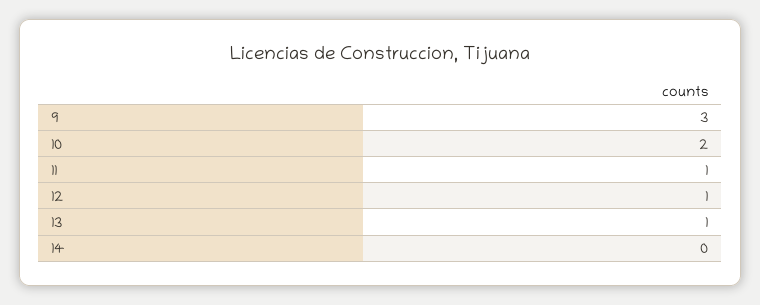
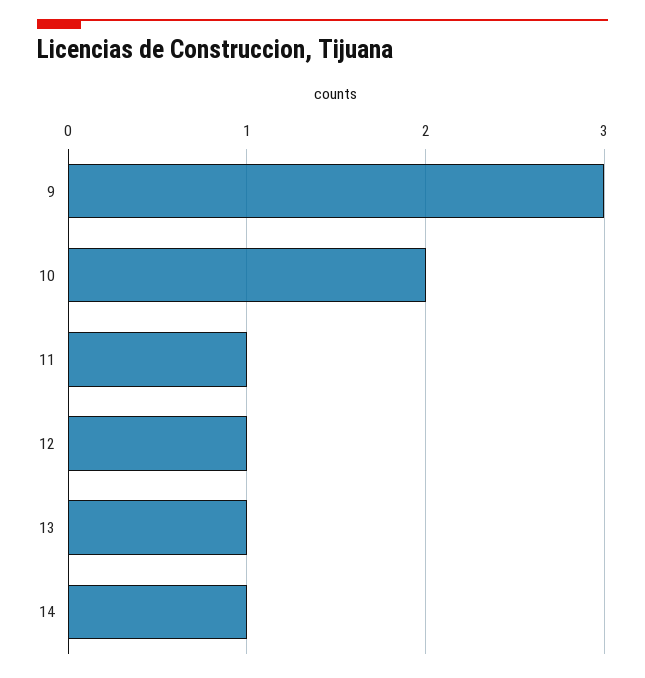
14: 0 -> 1

